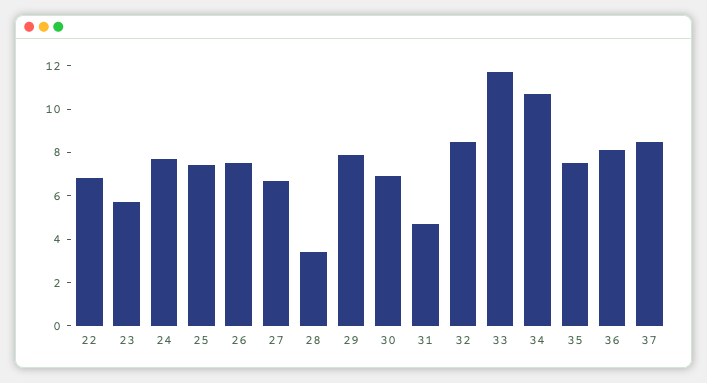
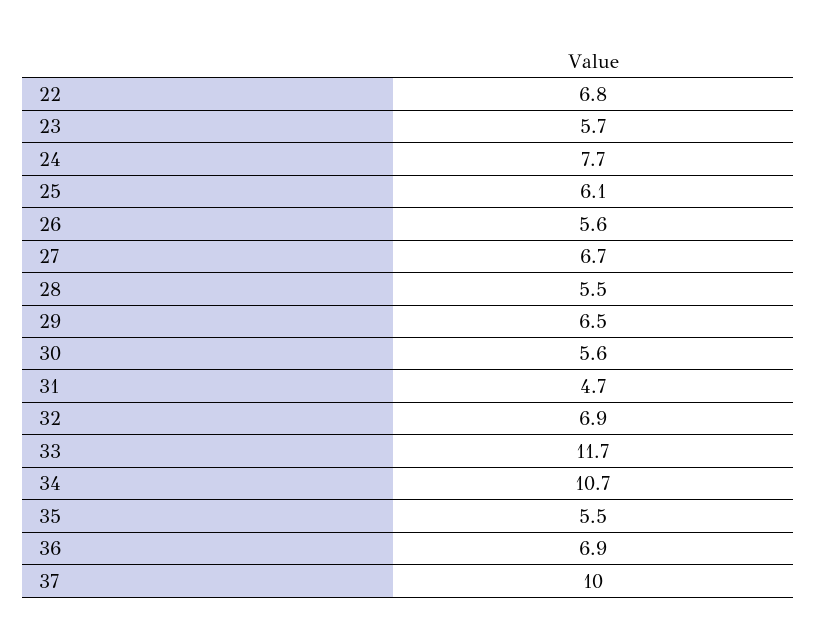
25: 7.5 -> 6.1
26: 7.5 -> 5.6
28: 3.5 -> 5.5
29: 8 -> 6.5
30: 7 -> 5.6
32: 8.5 -> 6.9
35: 7.5 -> 5.5
36: 8 -> 6.9
37: 8.5 -> 10

